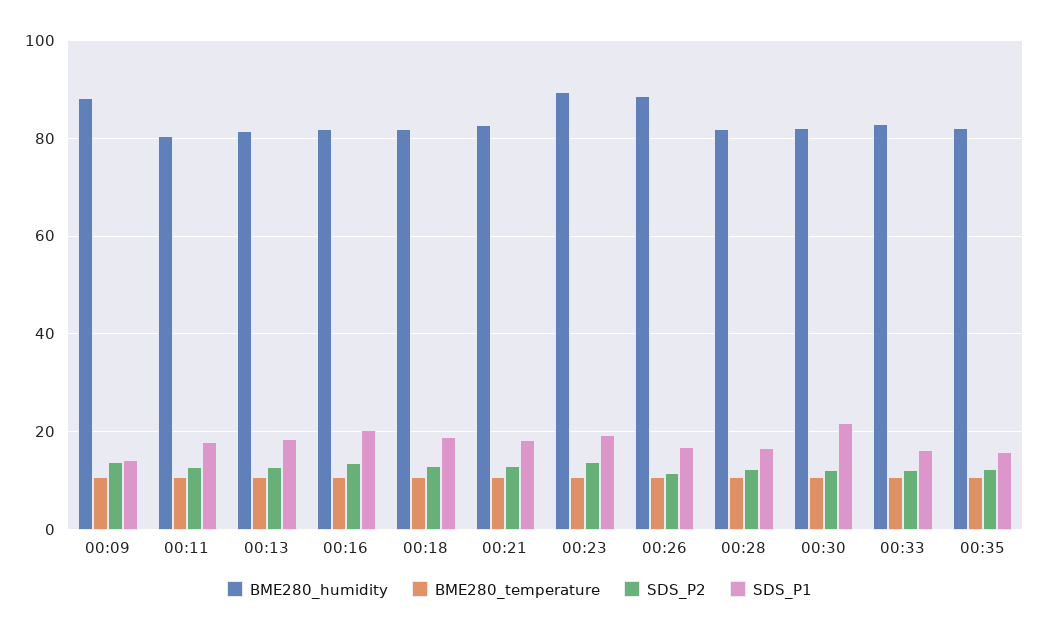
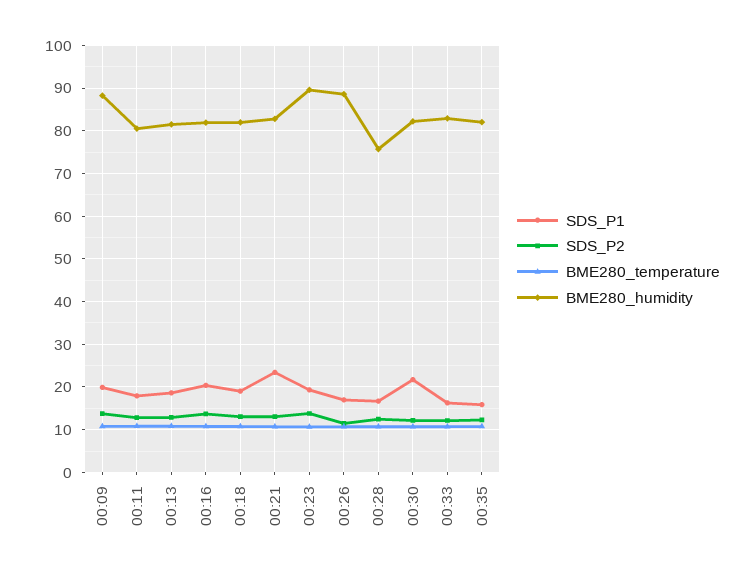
SDS_P1, 00:09: 14 -> 20
SDS_P1, 00:21: 18 -> 24
BME280_humidity, 00:28: 82 -> 76

